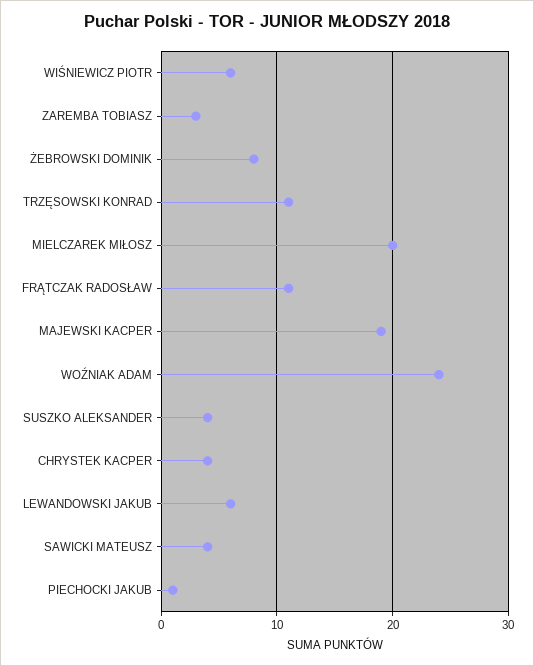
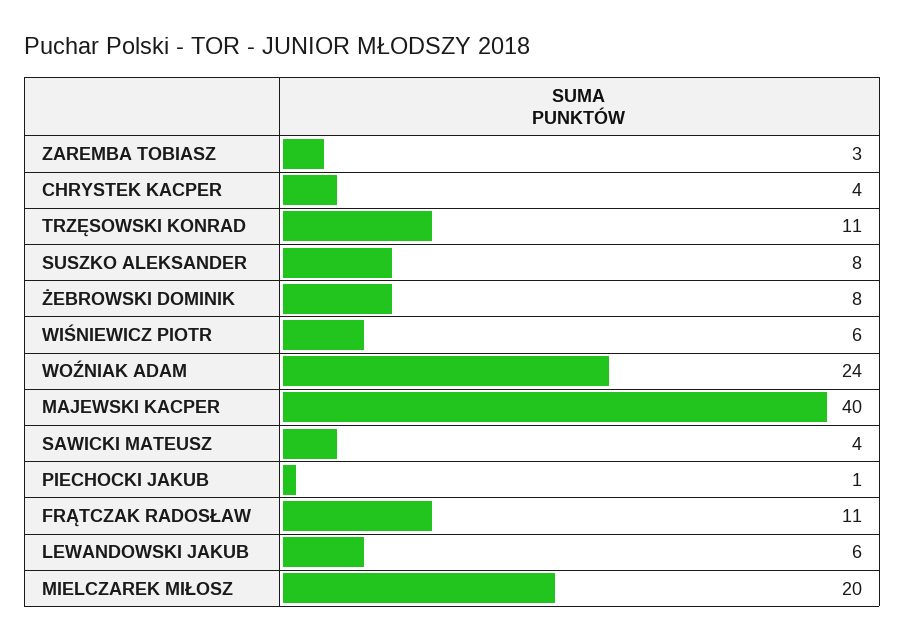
MAJEWSKI KACPER: 19 -> 40
SUSZKO ALEKSANDER: 4 -> 8

